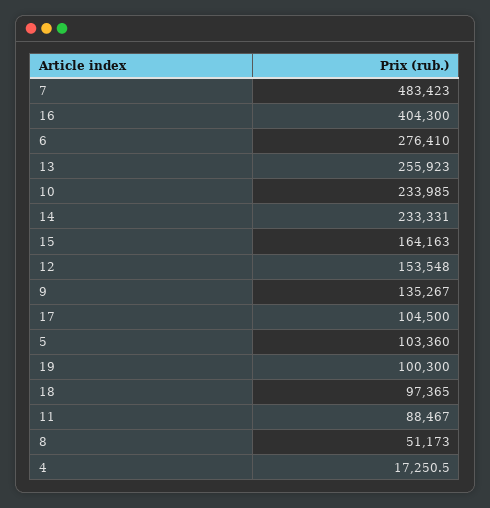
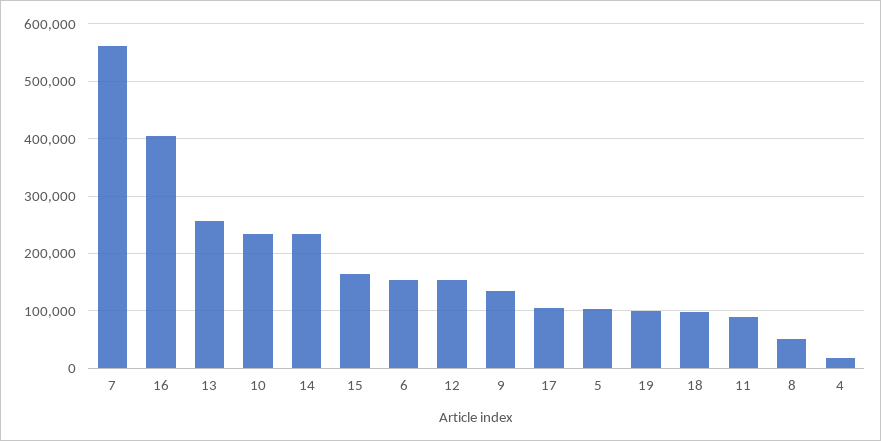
7: 483423 -> 560000
6: 276410 -> 160000

